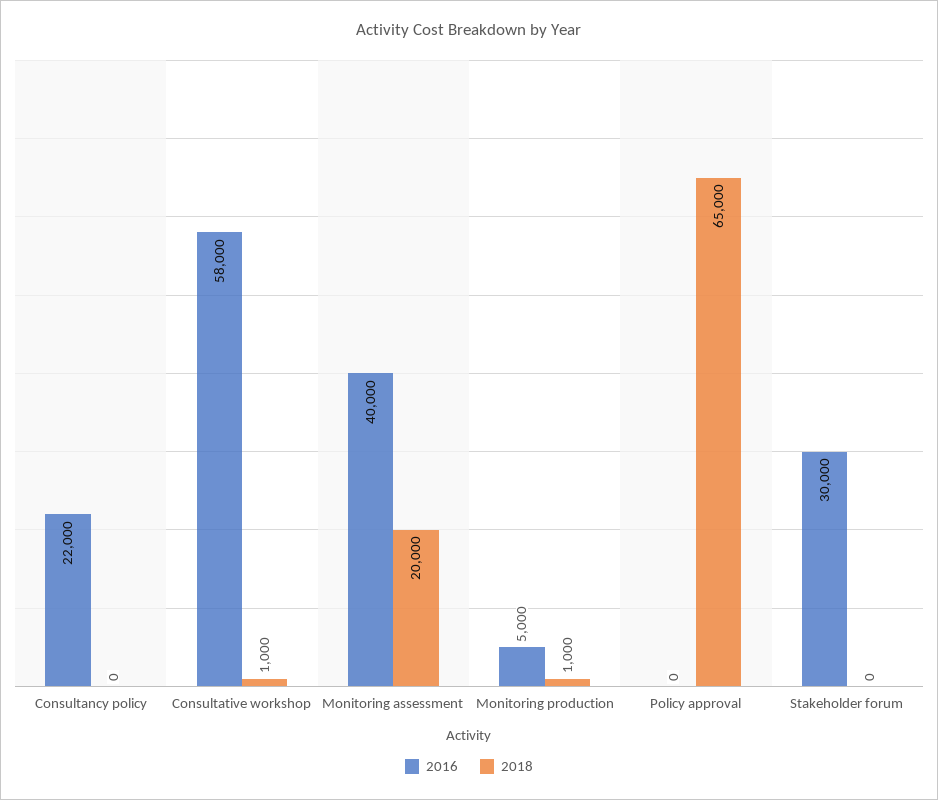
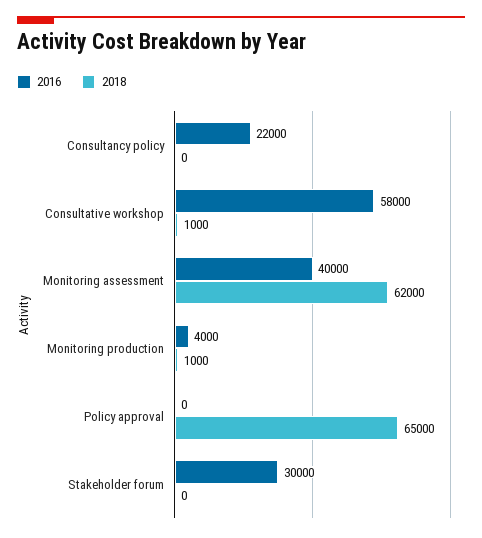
2018, Monitoring assessment: 20000 -> 62000
2016, Monitoring production: 5000 -> 4000

